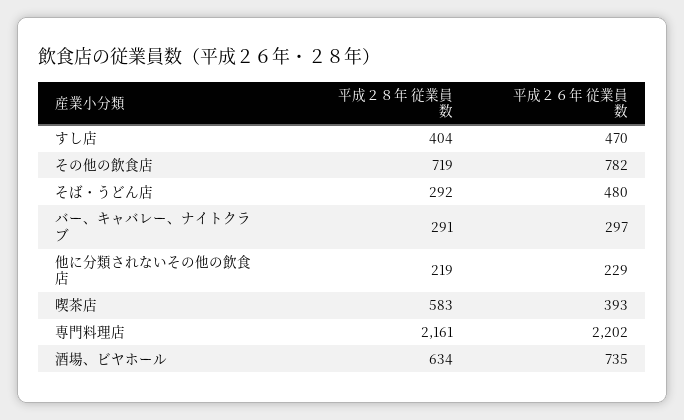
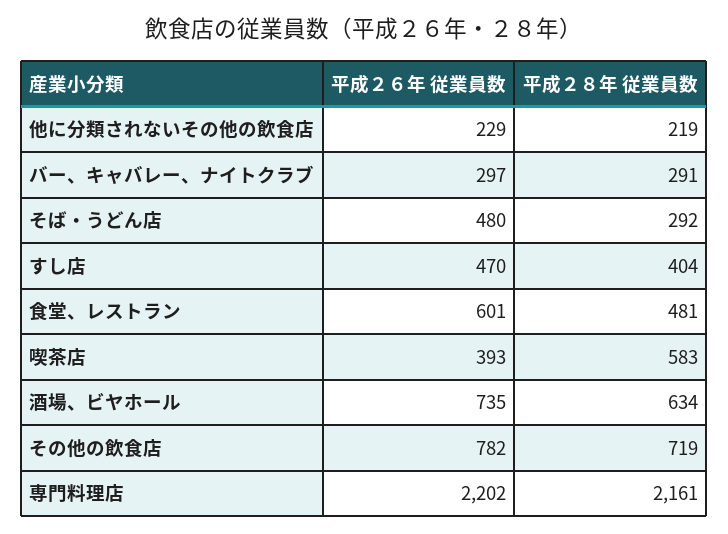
平成２６年 従業員数, 食堂、レストラン: none -> 601
平成２８年 従業員数, 食堂、レストラン: none -> 481

